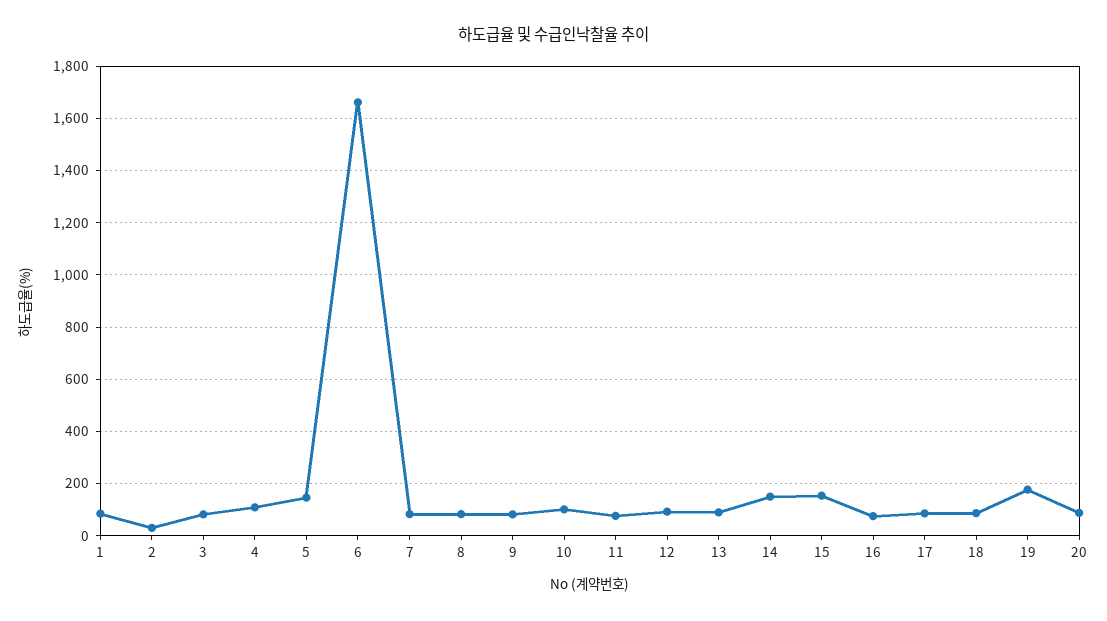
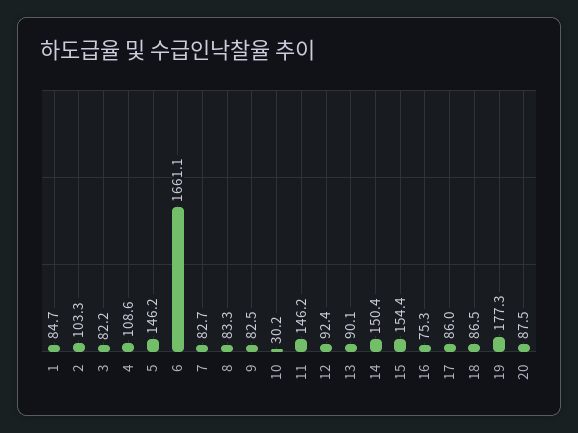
2: 25 -> 103.3
10: 100 -> 30.2
11: 75 -> 146.2

